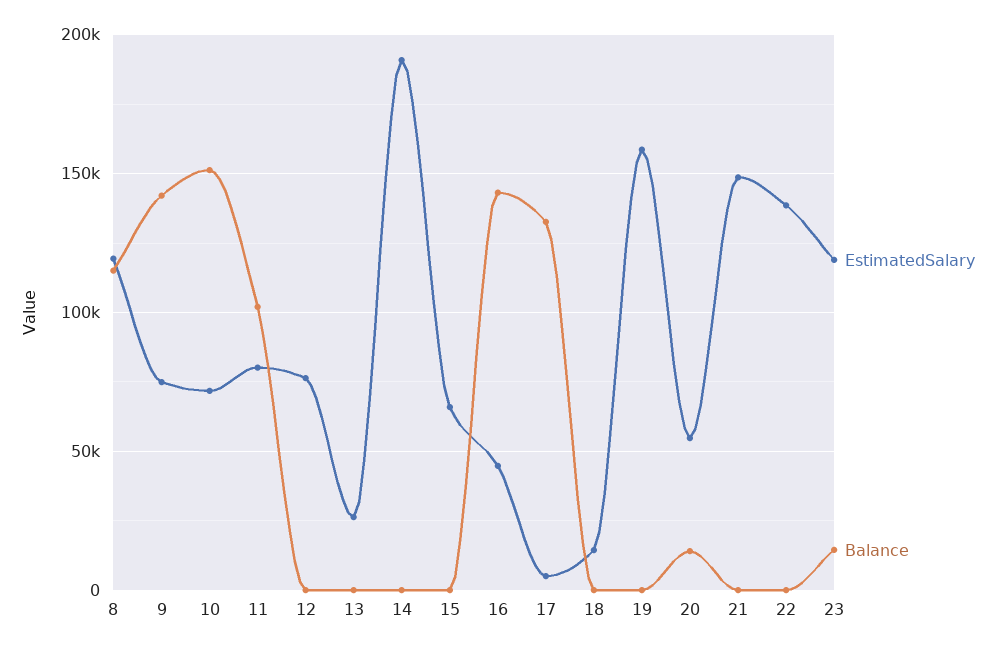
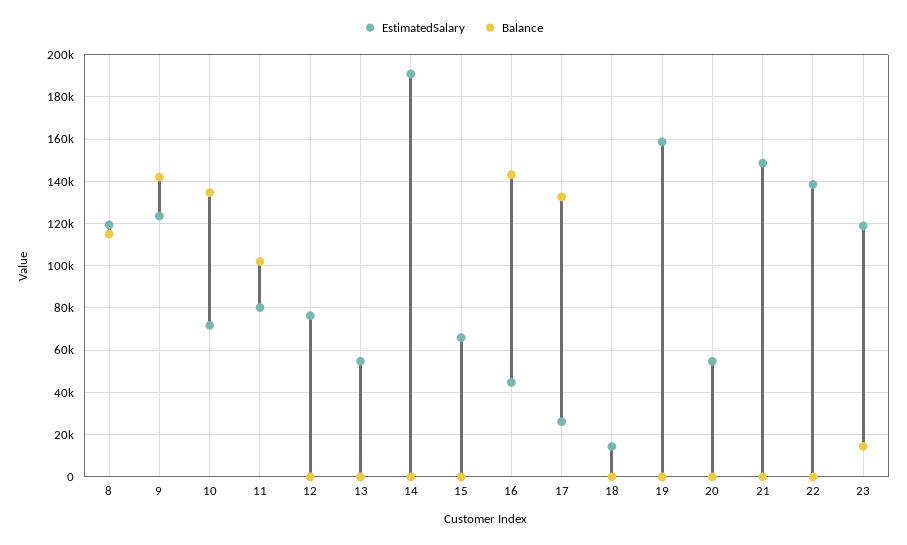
EstimatedSalary, 9: 75000 -> 125000
Balance, 10: 150000 -> 135000
EstimatedSalary, 13: 25000 -> 55000
EstimatedSalary, 17: 5000 -> 25000
Balance, 20: 15000 -> 0

